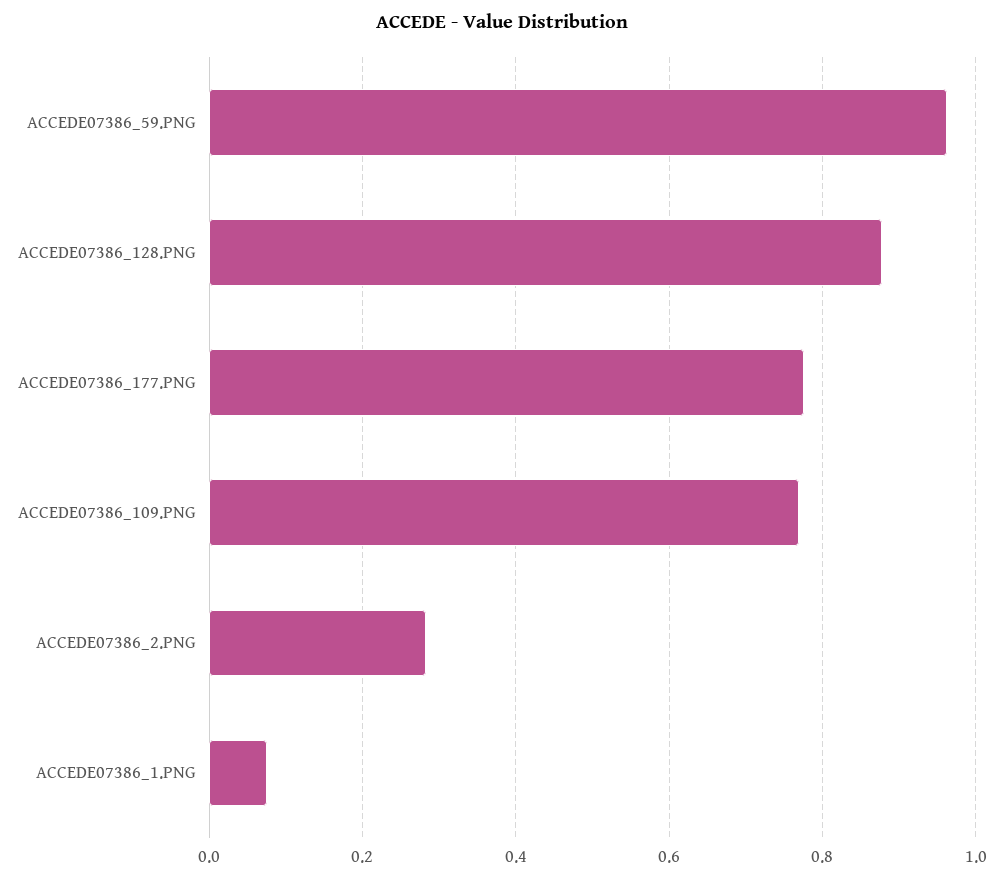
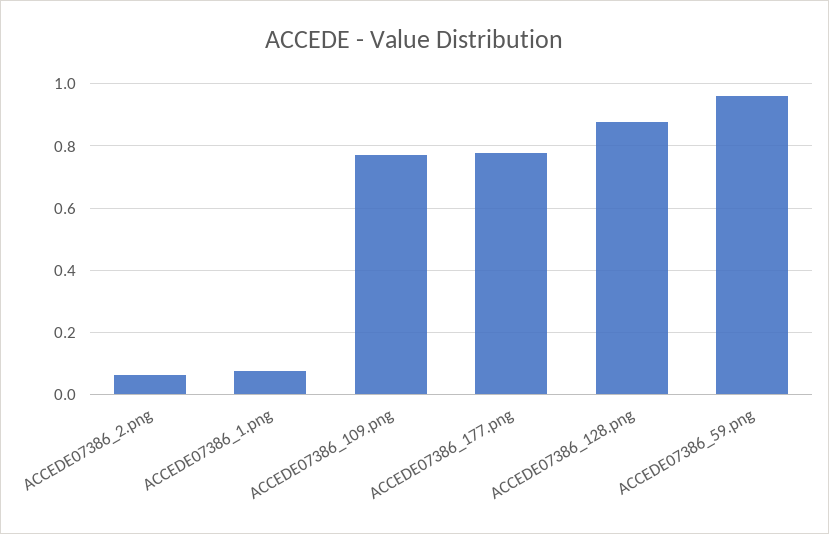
ACCEDE07386_2.PNG: 0.28 -> 0.06

